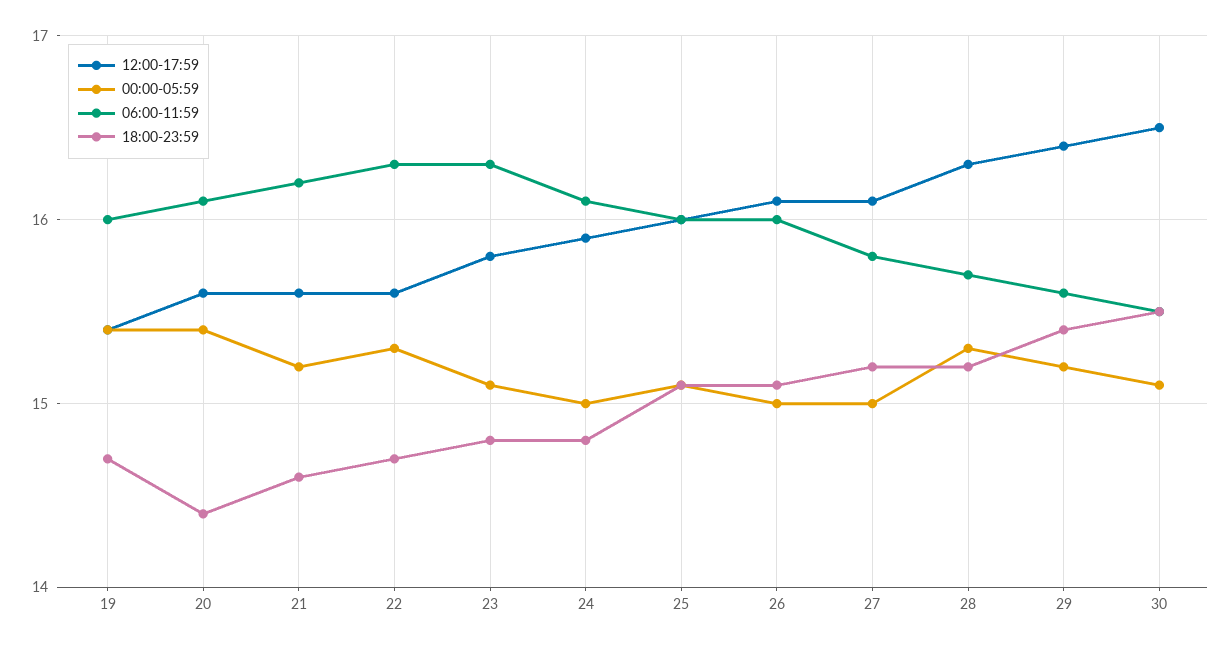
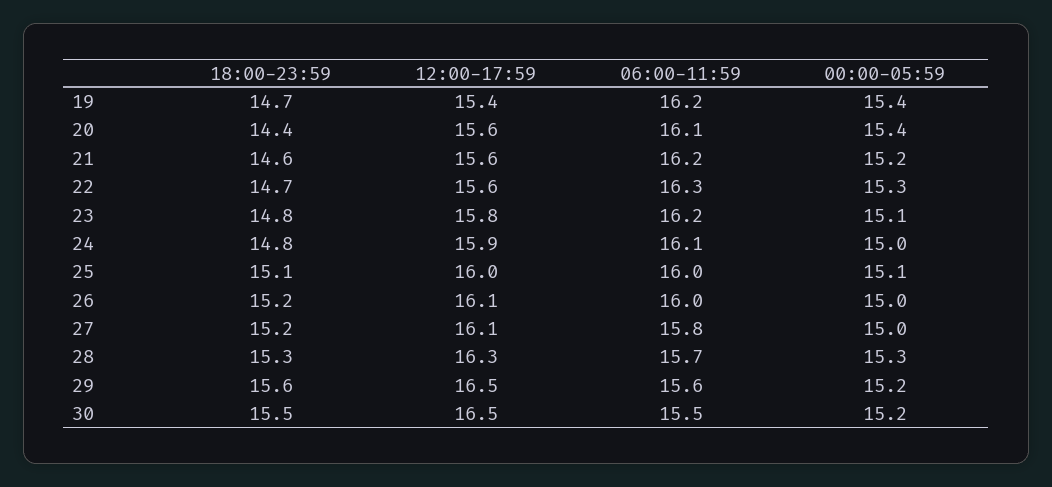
06:00-11:59, 19: 16 -> 16.2
06:00-11:59, 23: 16.3 -> 16.2
18:00-23:59, 26: 15.1 -> 15.2
18:00-23:59, 28: 15.2 -> 15.3
12:00-17:59, 29: 16.4 -> 16.5
18:00-23:59, 29: 15.4 -> 15.6
00:00-05:59, 30: 15.1 -> 15.2

